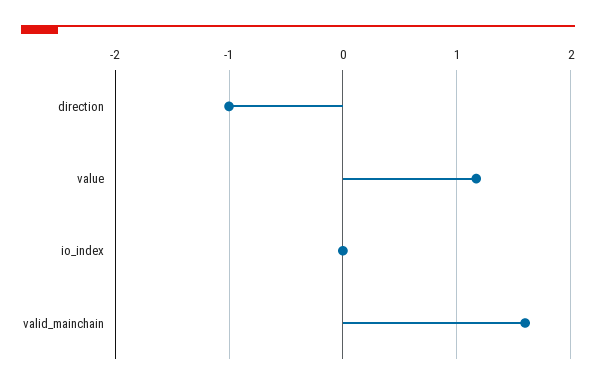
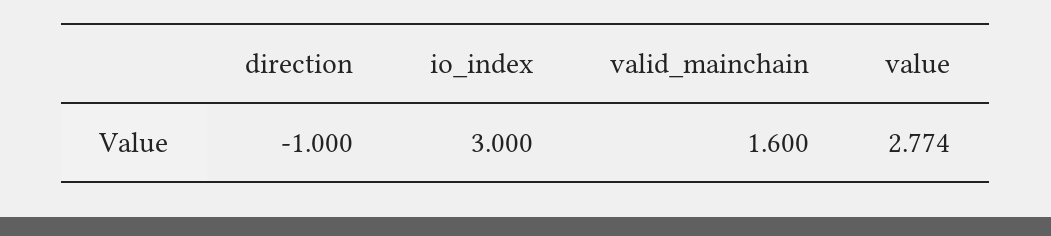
value: 1.2 -> 2.774
io_index: 0 -> 3

